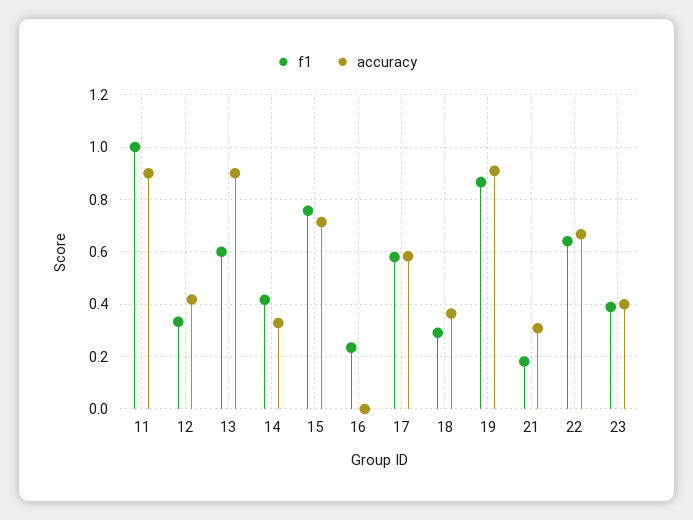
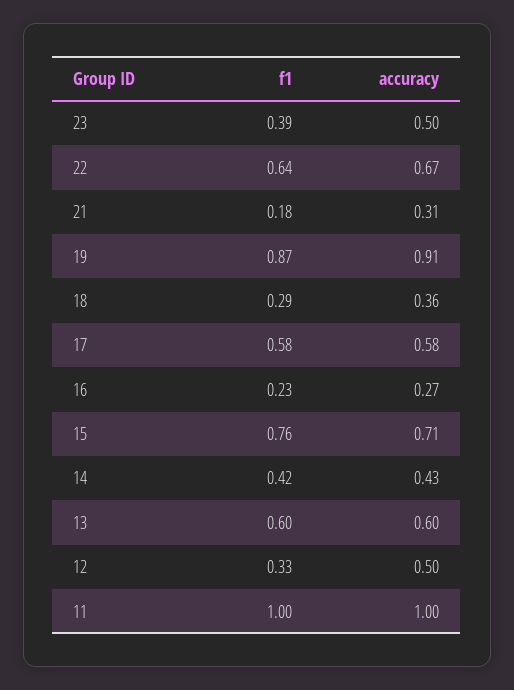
accuracy, 11: 0.9 -> 1
accuracy, 12: 0.425 -> 0.5
accuracy, 13: 0.9 -> 0.6
accuracy, 14: 0.325 -> 0.43
accuracy, 16: 0 -> 0.27
accuracy, 23: 0.4 -> 0.5

